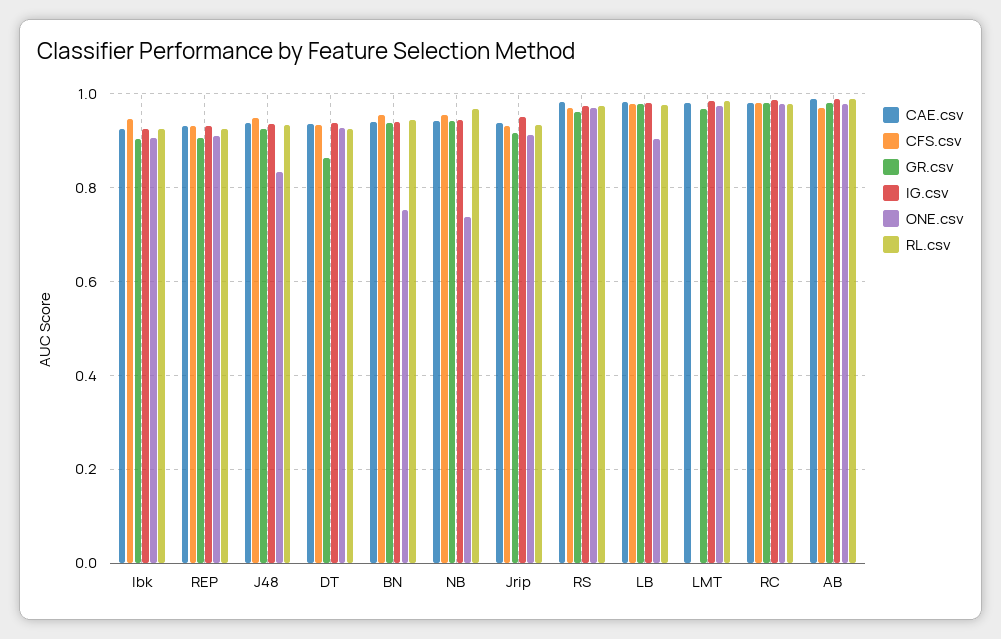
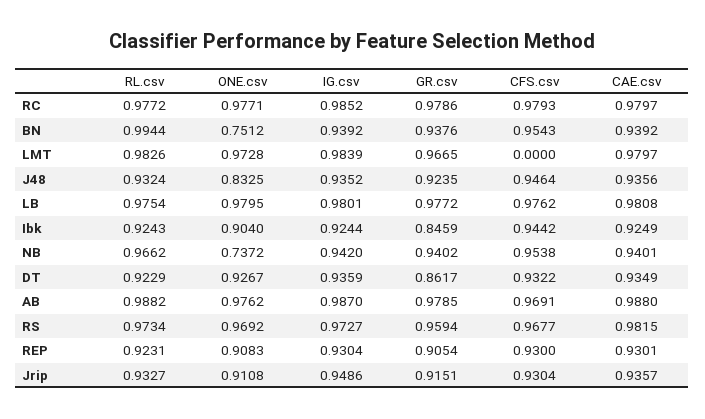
GR.csv, Ibk: 0.9 -> 0.8459
RL.csv, BN: 0.94 -> 0.9944
ONE.csv, LB: 0.9 -> 0.9795

